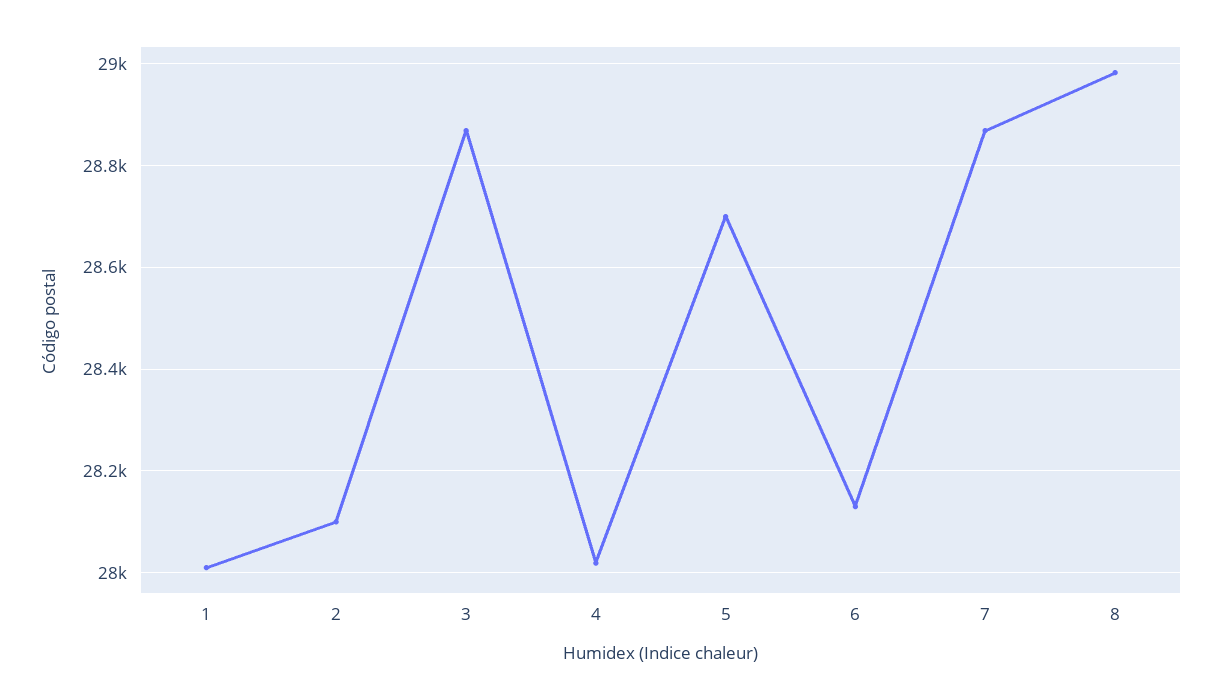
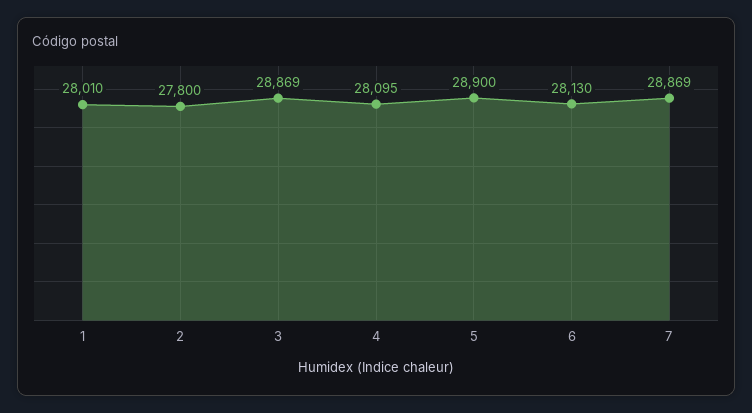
2: 28100 -> 27800
4: 28020 -> 28095
5: 28700 -> 28900
8: 28980 -> none

